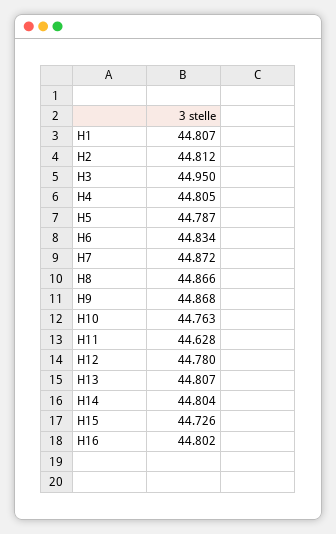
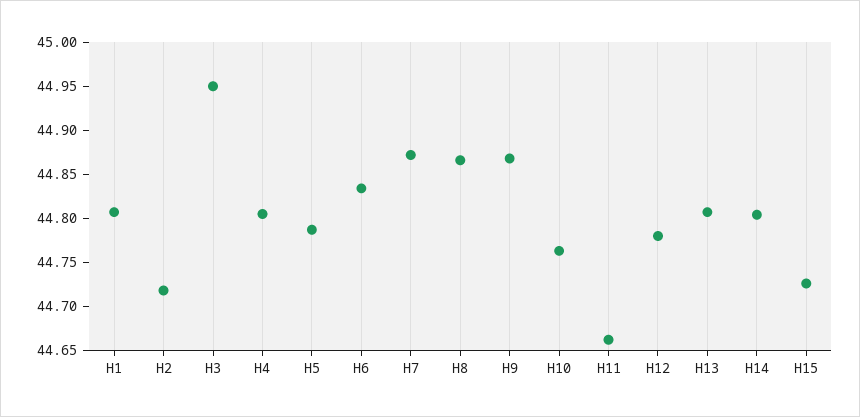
H2: 44.812 -> 44.72
H11: 44.628 -> 44.66
H16: 44.802 -> none

